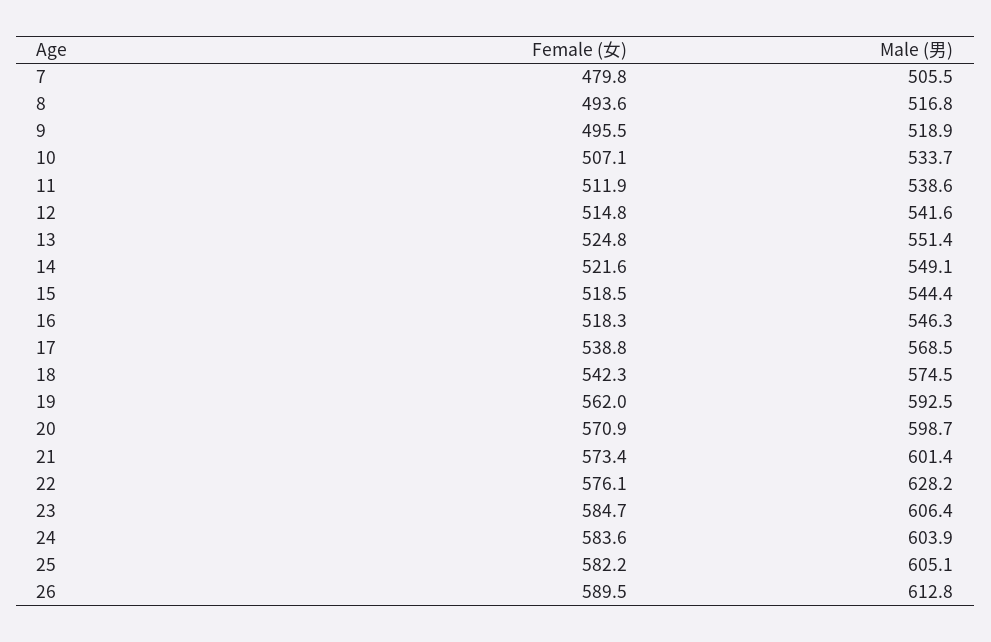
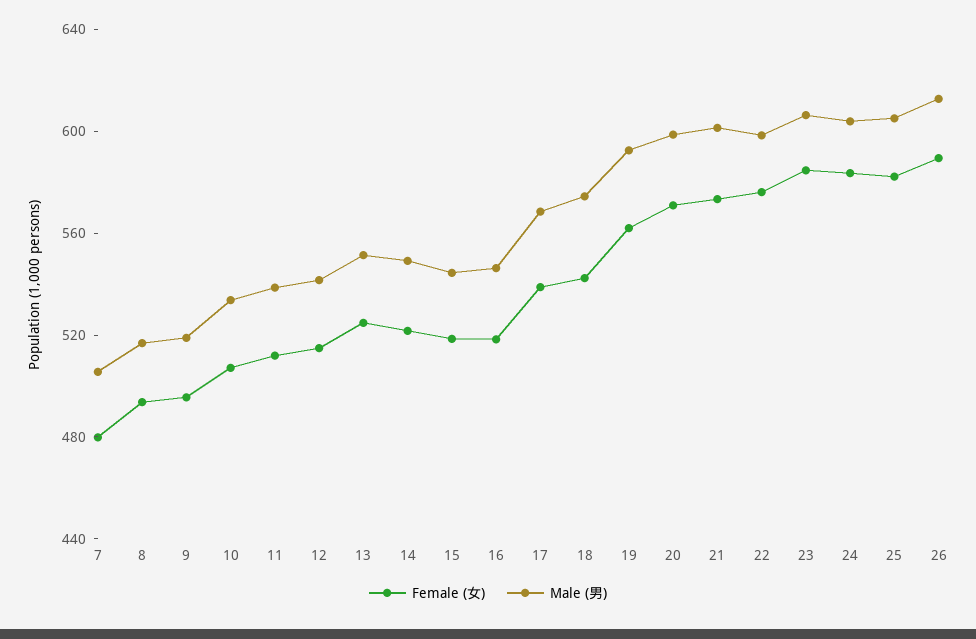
Male (男), 22: 628.2 -> 600

